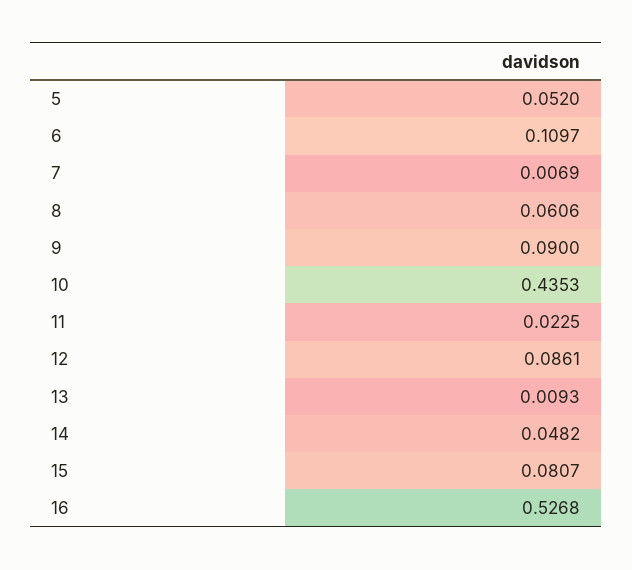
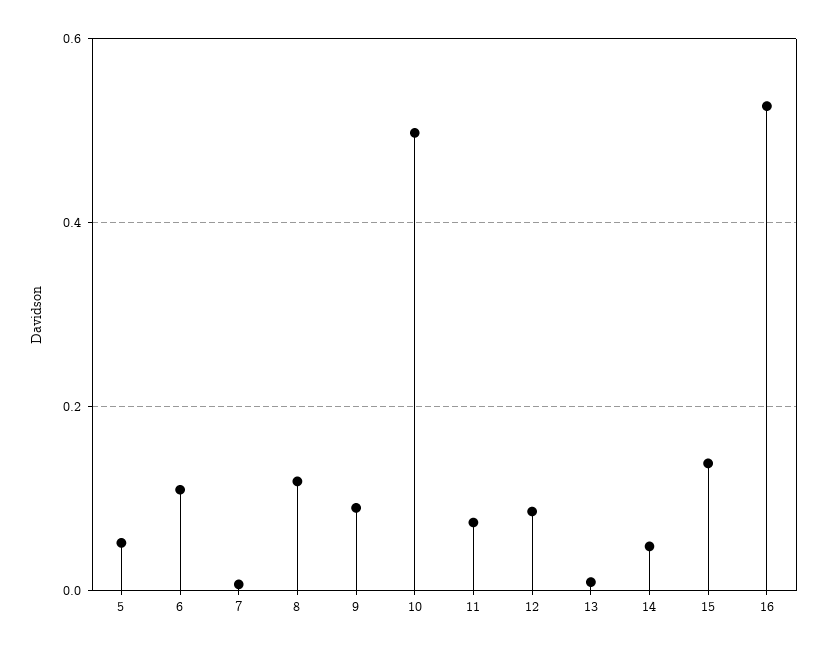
8: 0.0606 -> 0.12
10: 0.4353 -> 0.5
11: 0.0225 -> 0.08
15: 0.0807 -> 0.14

